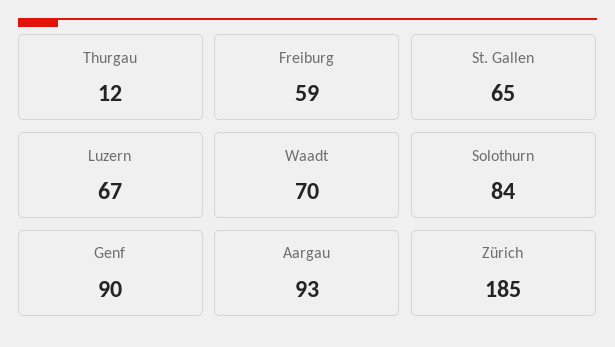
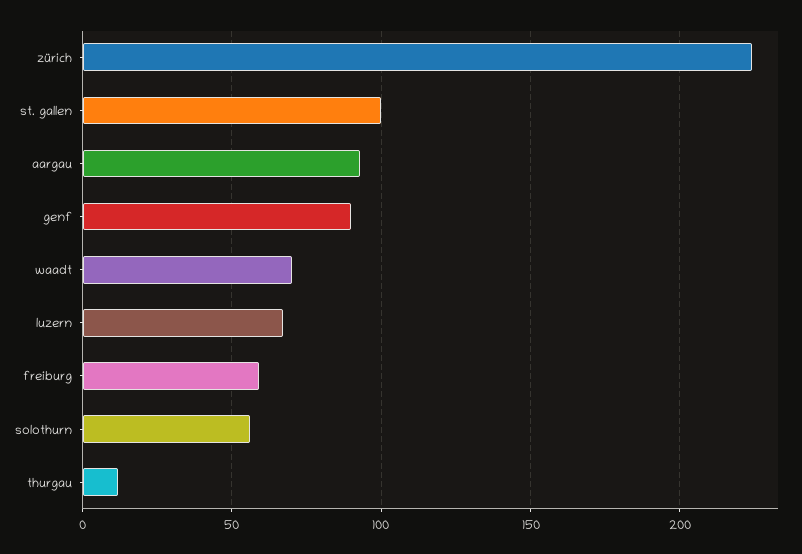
St. Gallen: 65 -> 100
Solothurn: 84 -> 55
Zürich: 185 -> 225

